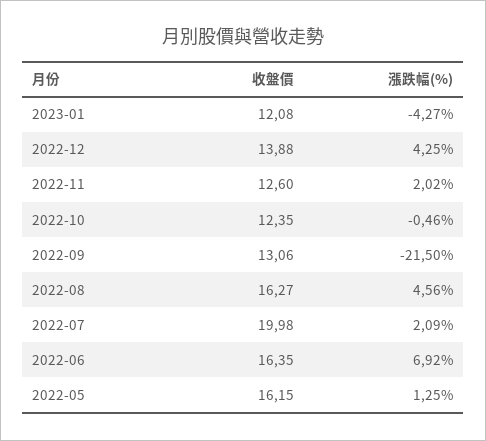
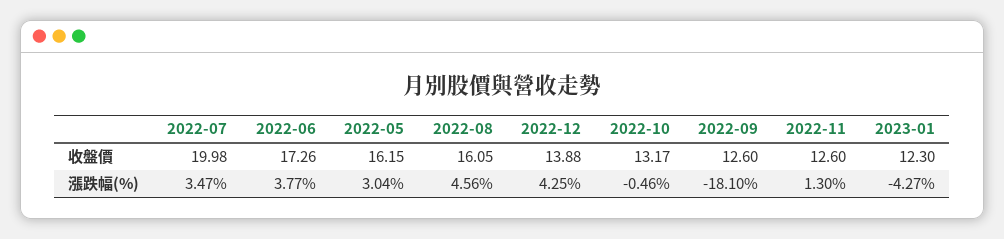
收盤價, 2023-01: 12.08 -> 12.3
漲跌幅(%), 2022-11: 2.02 -> 1.3
收盤價, 2022-10: 12.35 -> 13.17
收盤價, 2022-09: 13.06 -> 12.6
漲跌幅(%), 2022-09: -21.5 -> -18.1
收盤價, 2022-08: 16.27 -> 16.05
漲跌幅(%), 2022-07: 2.09 -> 3.47
收盤價, 2022-06: 16.35 -> 17.26
漲跌幅(%), 2022-06: 6.92 -> 3.77
漲跌幅(%), 2022-05: 1.25 -> 3.04

